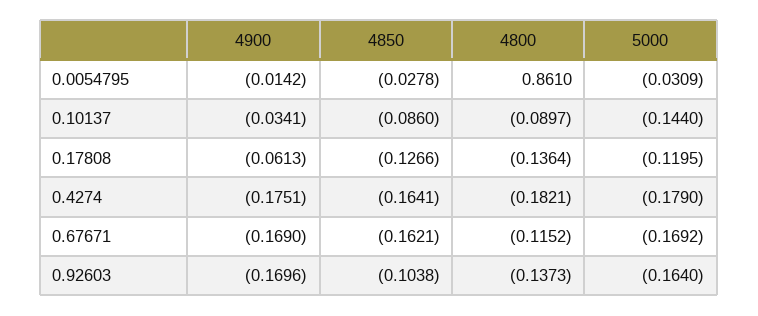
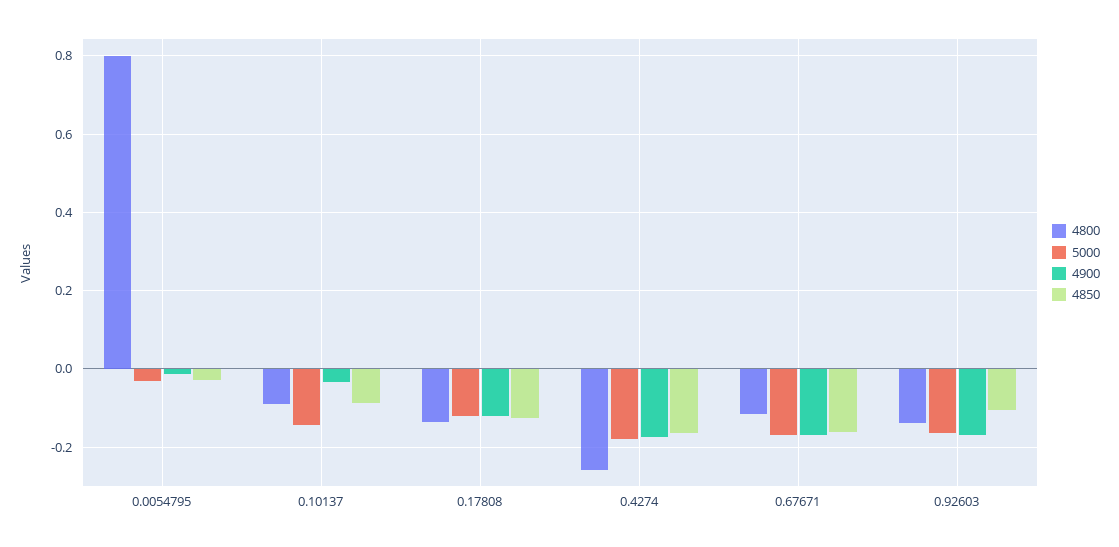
4800, 0.0054795: 0.861 -> 0.8
4900, 0.17808: -0.0613 -> -0.12
4800, 0.4274: -0.1821 -> -0.26

